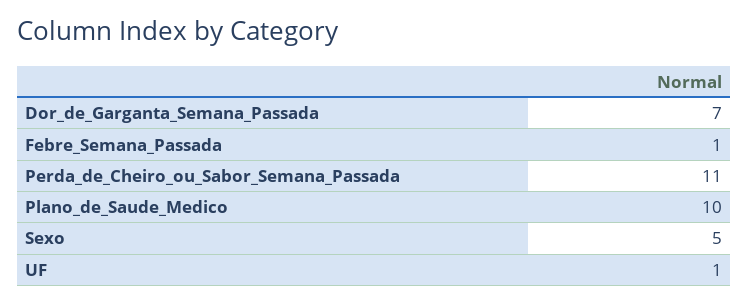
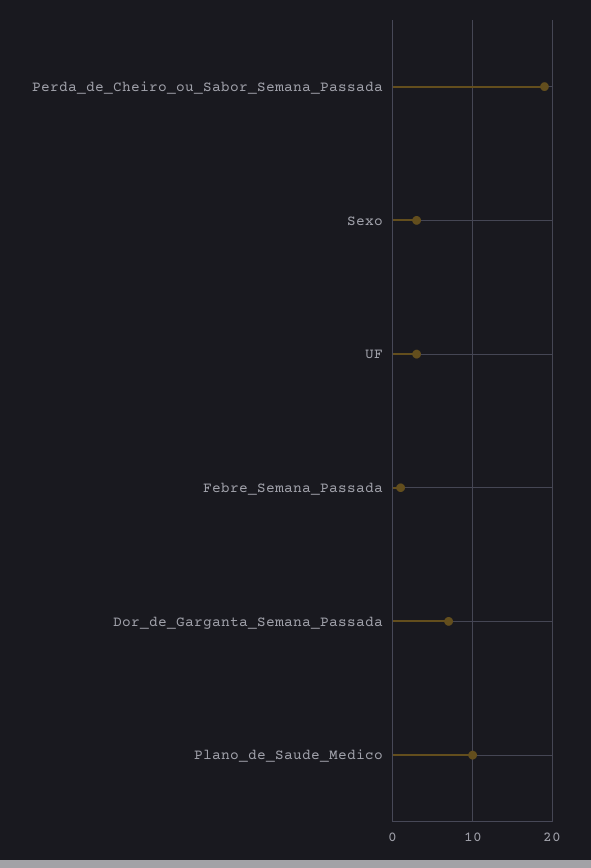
Perda_de_Cheiro_ou_Sabor_Semana_Passada: 11 -> 19
Sexo: 5 -> 3
UF: 1 -> 3

